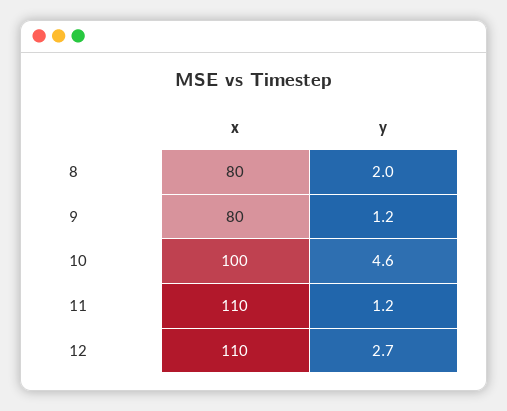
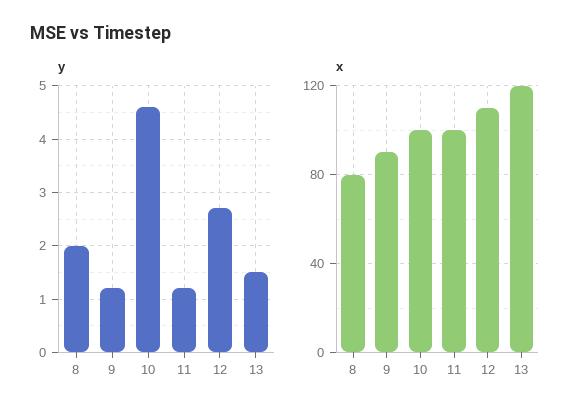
x, 9: 80 -> 90
x, 11: 110 -> 100
y, 13: none -> 1.5
x, 13: none -> 120

